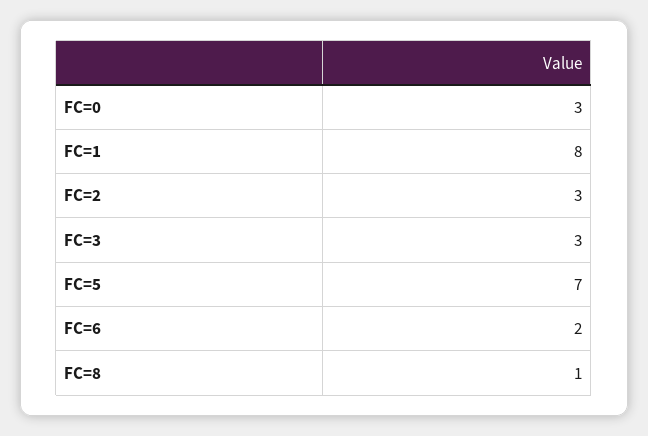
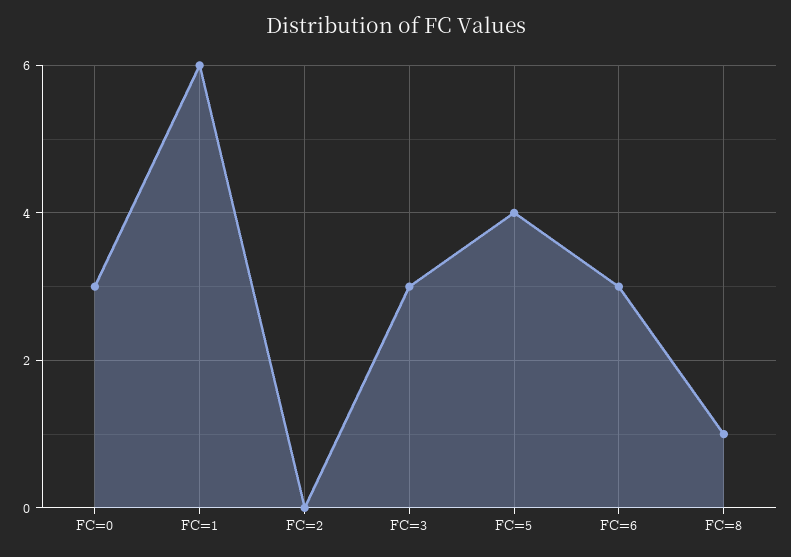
FC=1: 8 -> 6
FC=2: 3 -> 0
FC=5: 7 -> 4
FC=6: 2 -> 3

